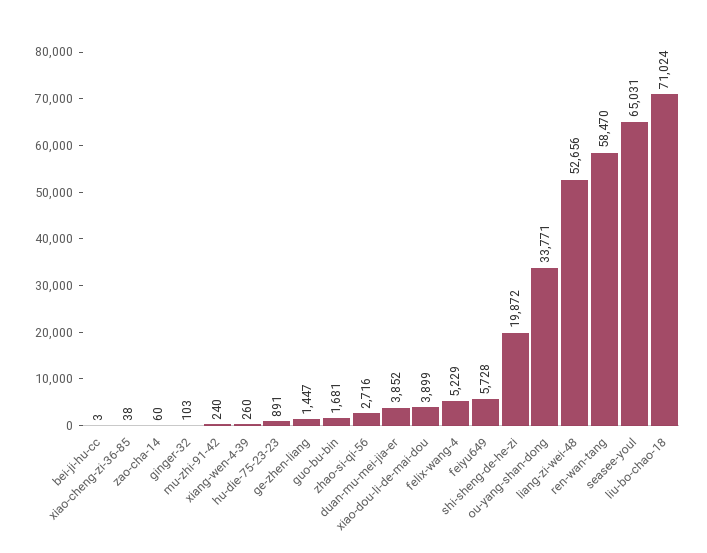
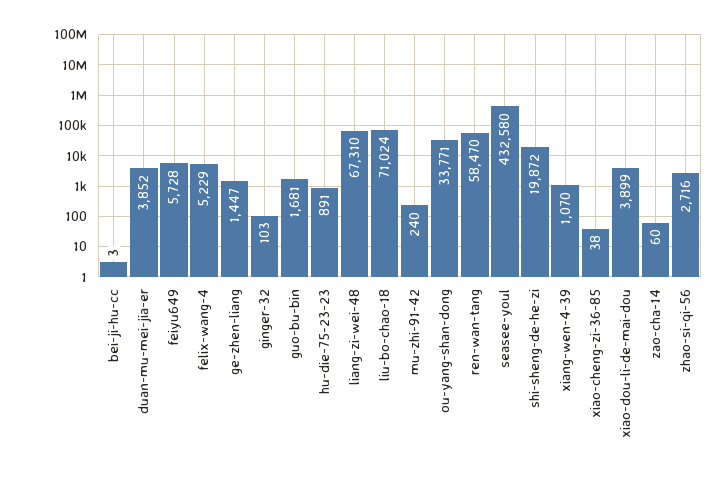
xiang-wen-4-39: 260 -> 1070
liang-zi-wei-48: 52656 -> 67310
seasee-youl: 65031 -> 432580

